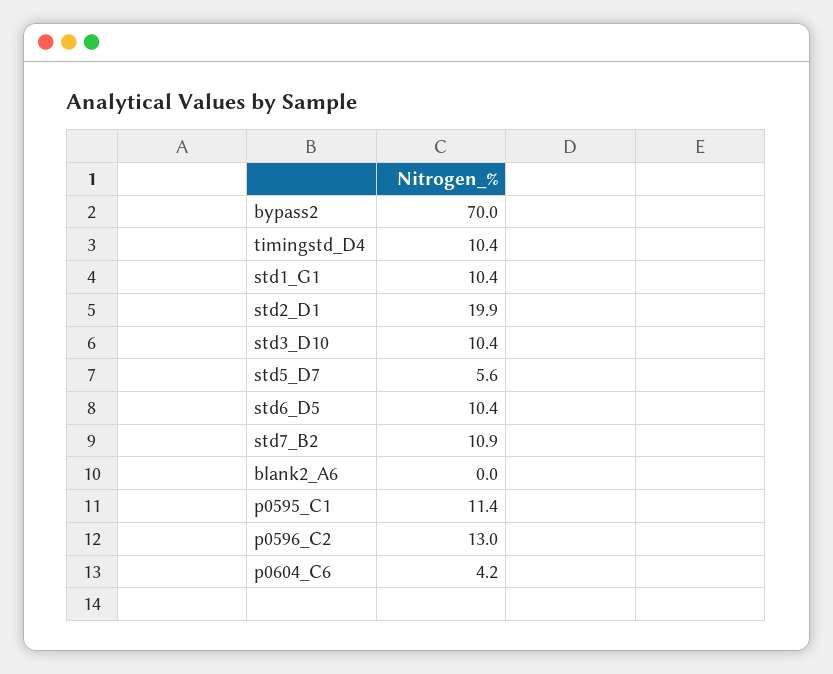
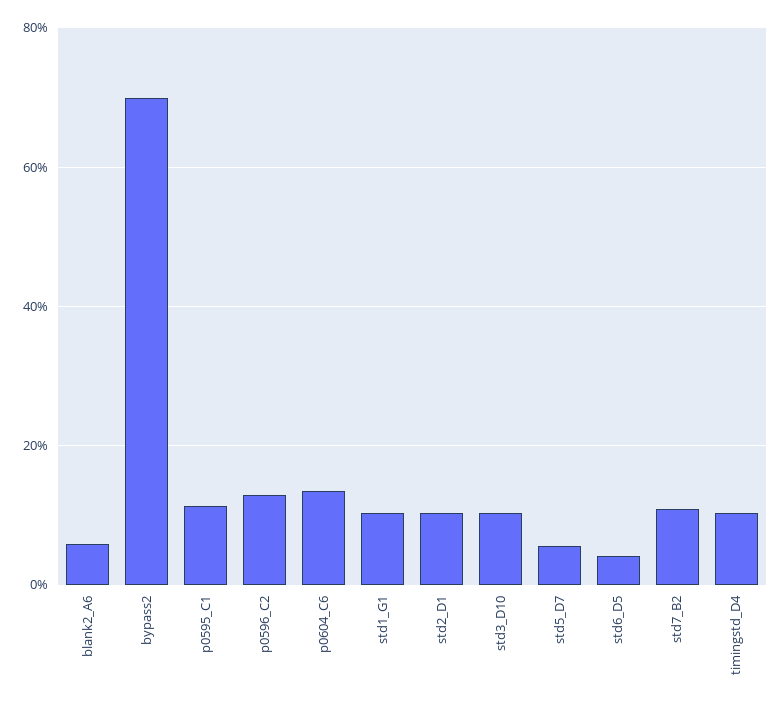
std2_D1: 19.9 -> 10
std6_D5: 10.4 -> 4
blank2_A6: 0 -> 6
p0604_C6: 4.2 -> 14

